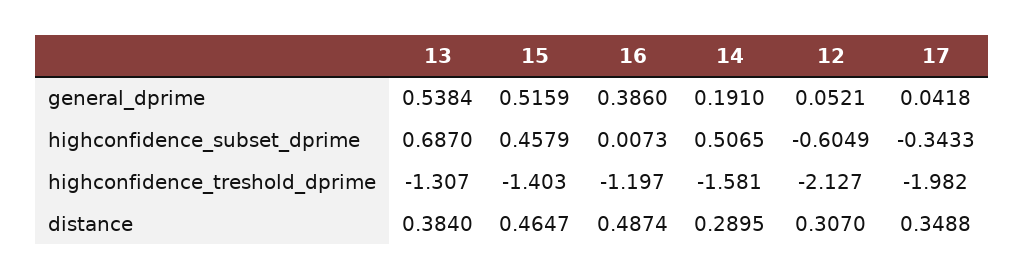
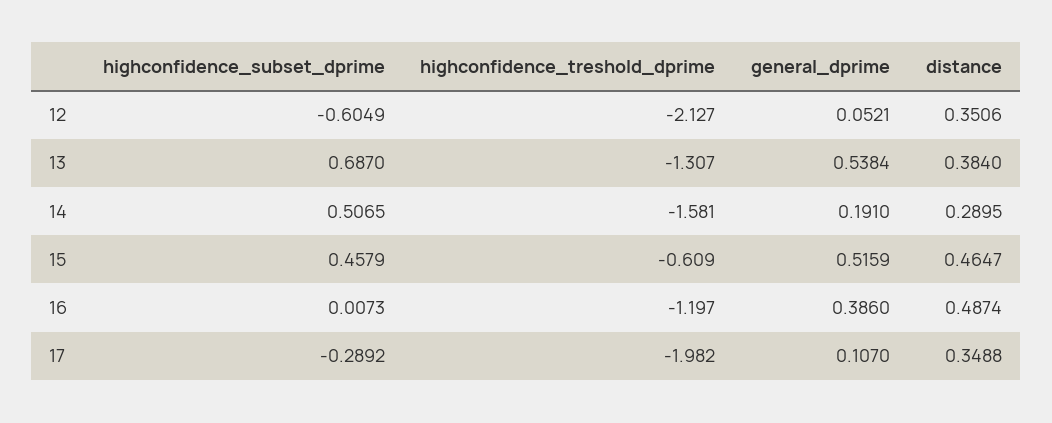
17, general_dprime: 0.0418 -> 0.107
17, highconfidence_subset_dprime: -0.3433 -> -0.2892
15, highconfidence_treshold_dprime: -1.403 -> -0.609
12, distance: 0.307 -> 0.3506

